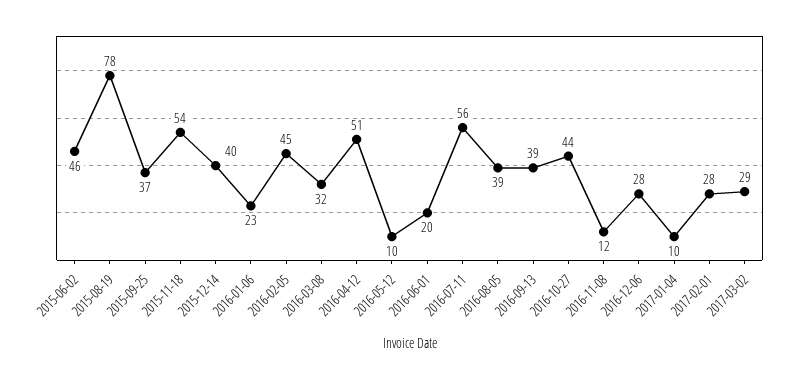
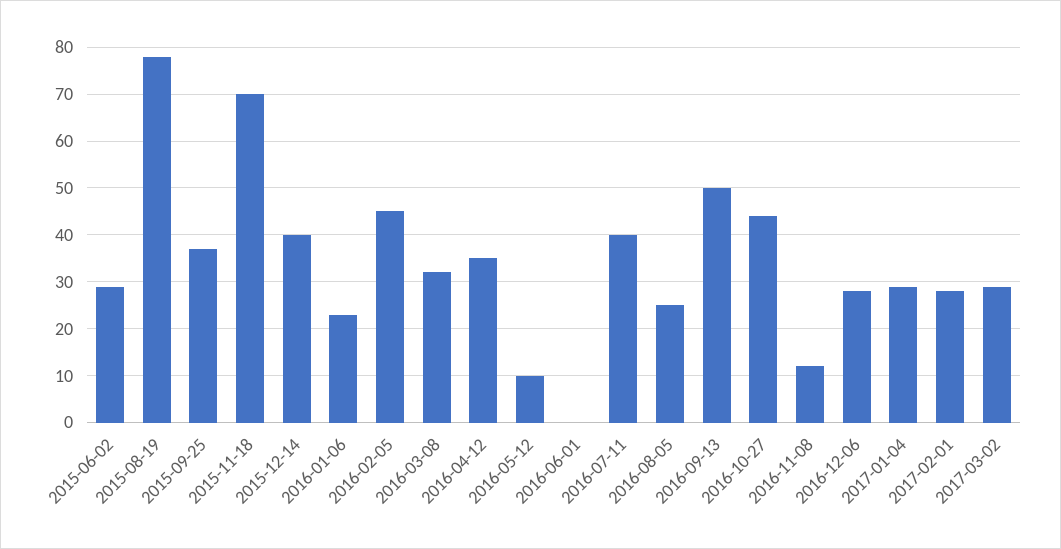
2015-06-02: 46 -> 30
2015-11-18: 54 -> 70
2016-04-12: 51 -> 35
2016-06-01: 20 -> 0
2016-07-11: 56 -> 40
2016-08-05: 39 -> 25
2016-09-13: 39 -> 50
2017-01-04: 10 -> 30

